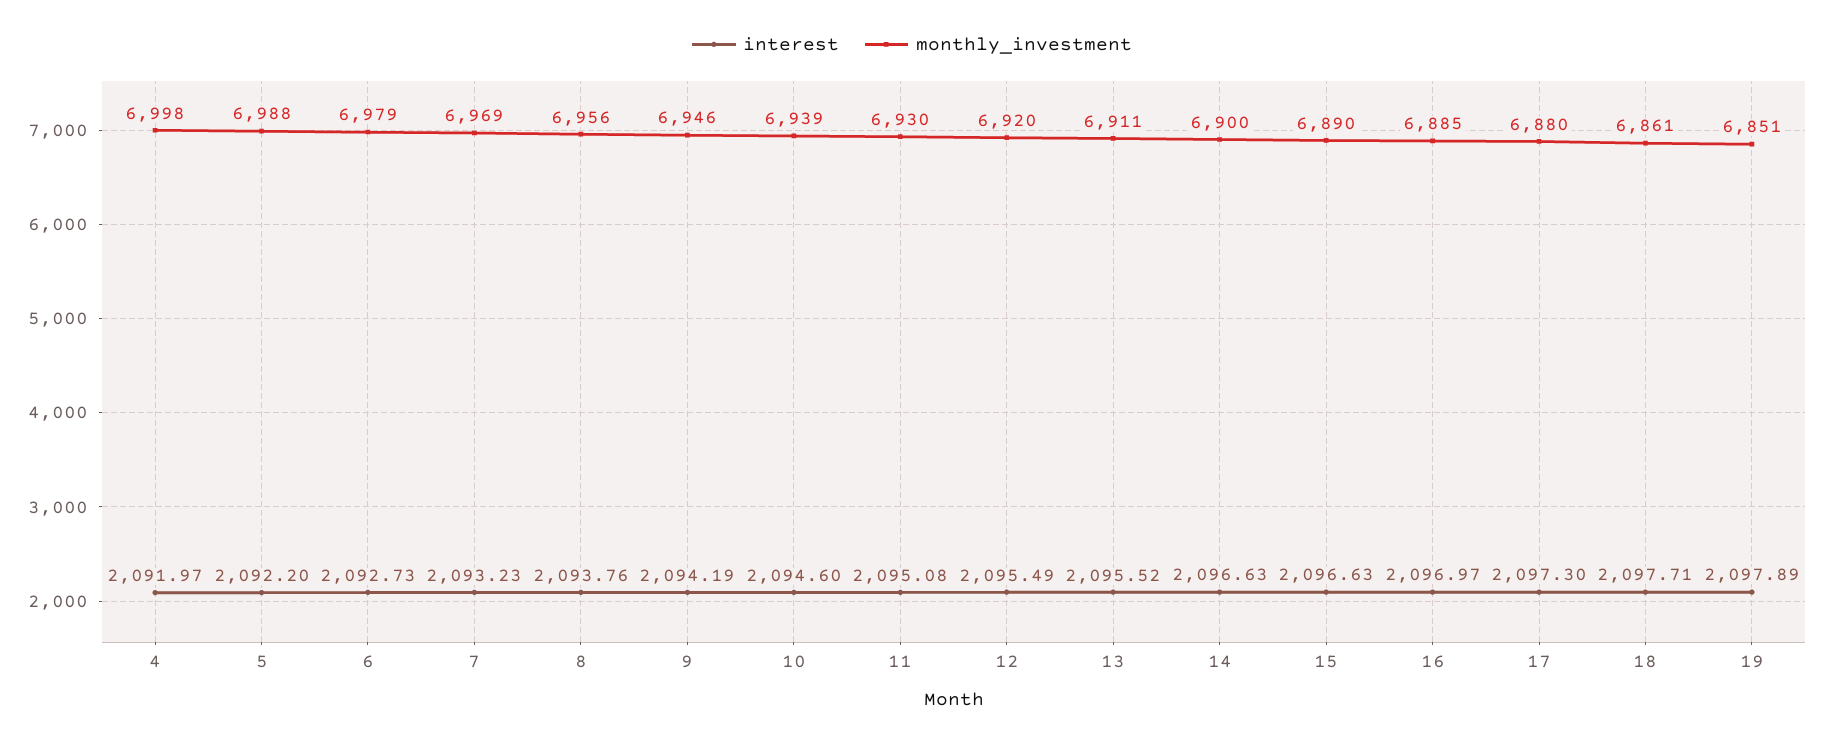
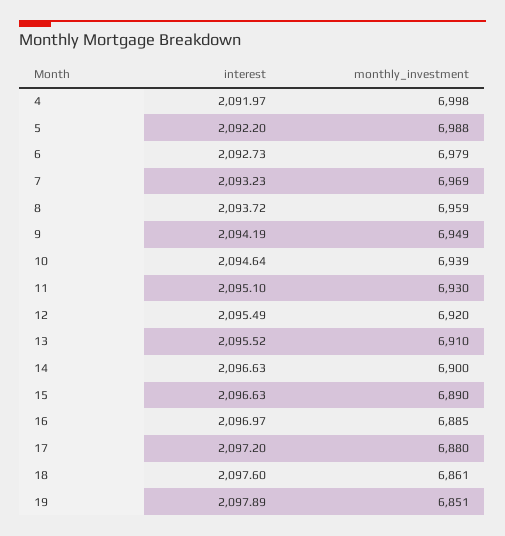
interest, 8: 2093.76 -> 2093.72
monthly_investment, 8: 6956 -> 6959
monthly_investment, 9: 6946 -> 6949
interest, 10: 2094.6 -> 2094.64
interest, 11: 2095.08 -> 2095.1
monthly_investment, 13: 6911 -> 6910
interest, 17: 2097.3 -> 2097.2
interest, 18: 2097.71 -> 2097.6

